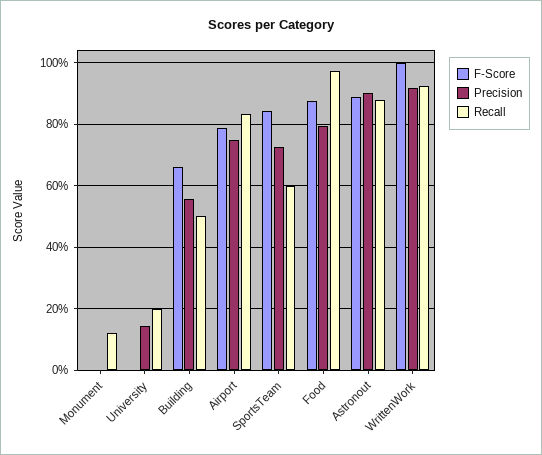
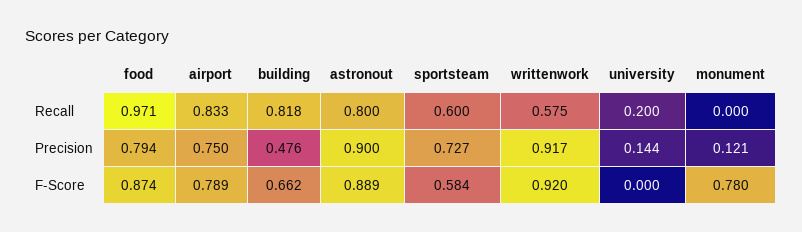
F-Score, Monument: 0 -> 0.78
Precision, Monument: 0 -> 0.121
Recall, Monument: 0.12 -> 0
Precision, Building: 0.56 -> 0.476
Recall, Building: 0.5 -> 0.818
F-Score, SportsTeam: 0.84 -> 0.584
Recall, Astronout: 0.88 -> 0.8
F-Score, WrittenWork: 1 -> 0.92
Recall, WrittenWork: 0.92 -> 0.575

